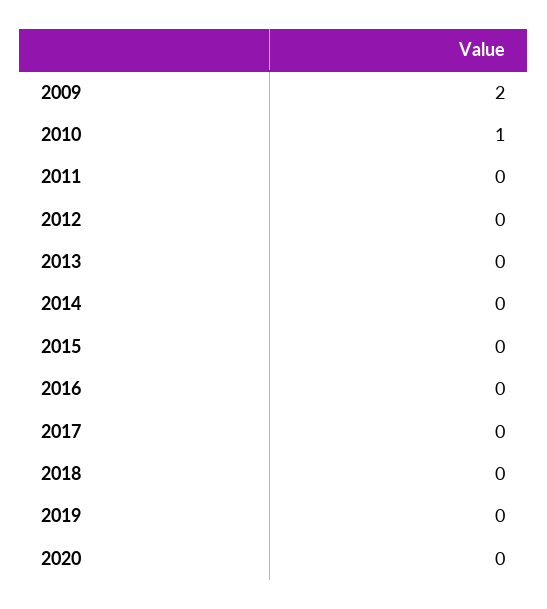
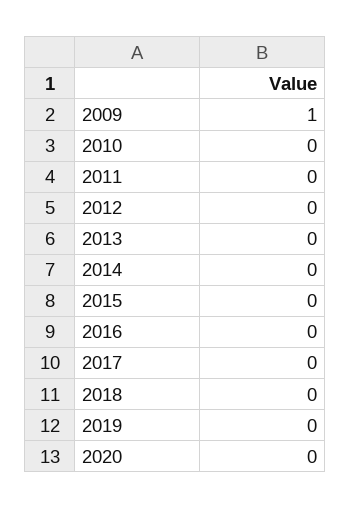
2009: 2 -> 1
2010: 1 -> 0

